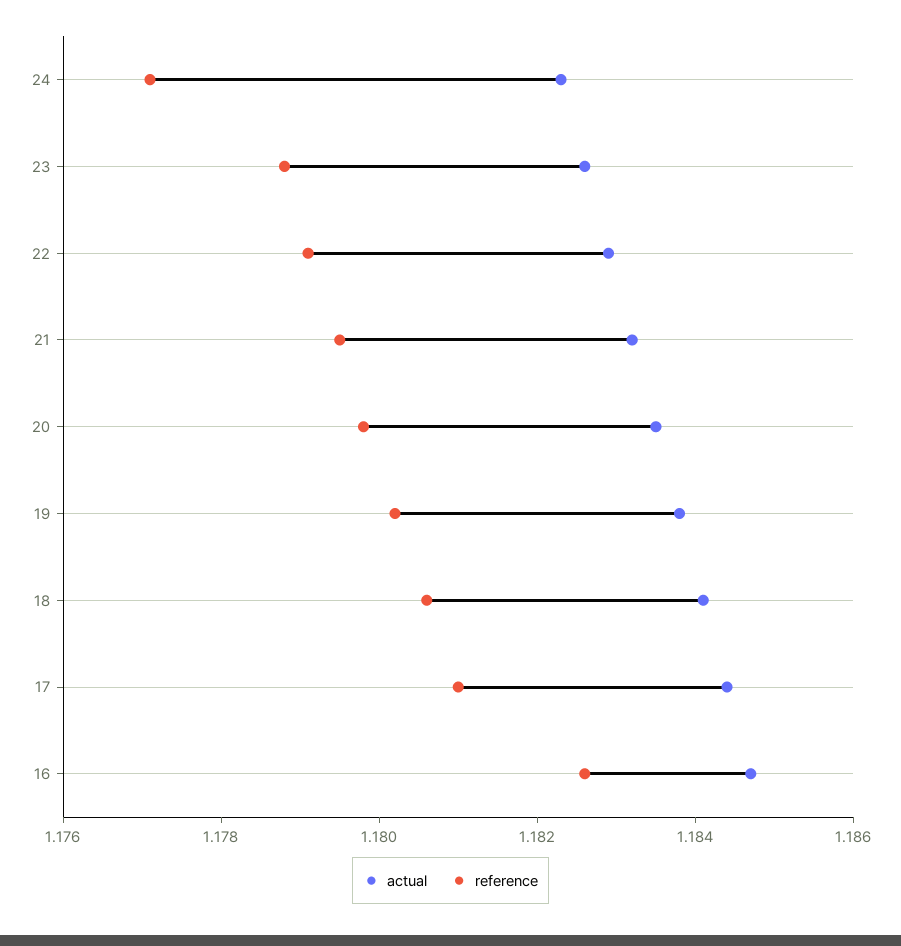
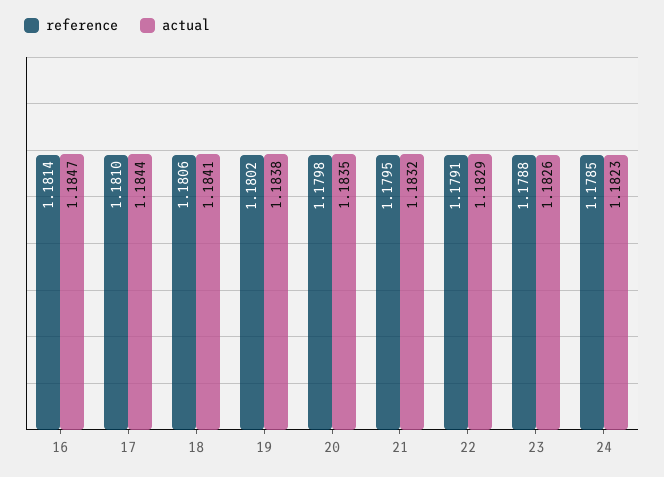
reference, 24: 1.177 -> 1.1785
reference, 16: 1.1825 -> 1.1814

